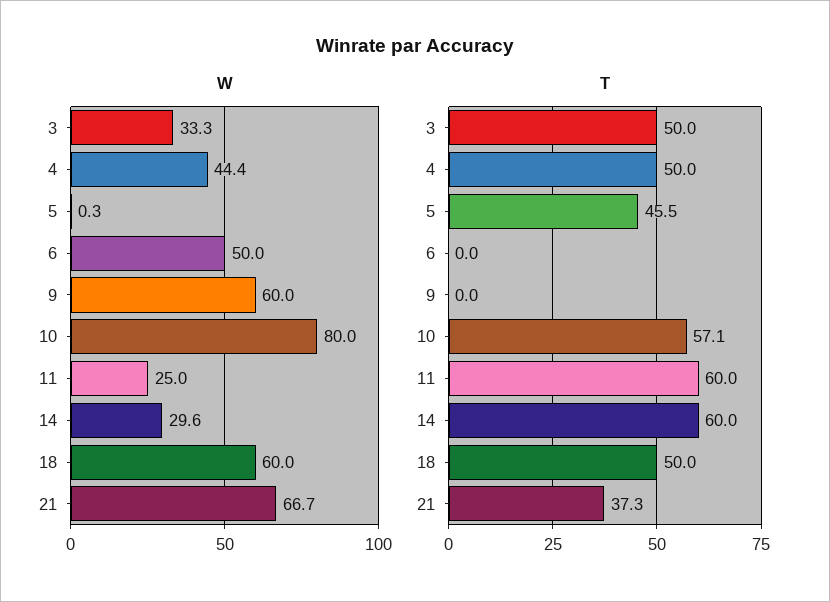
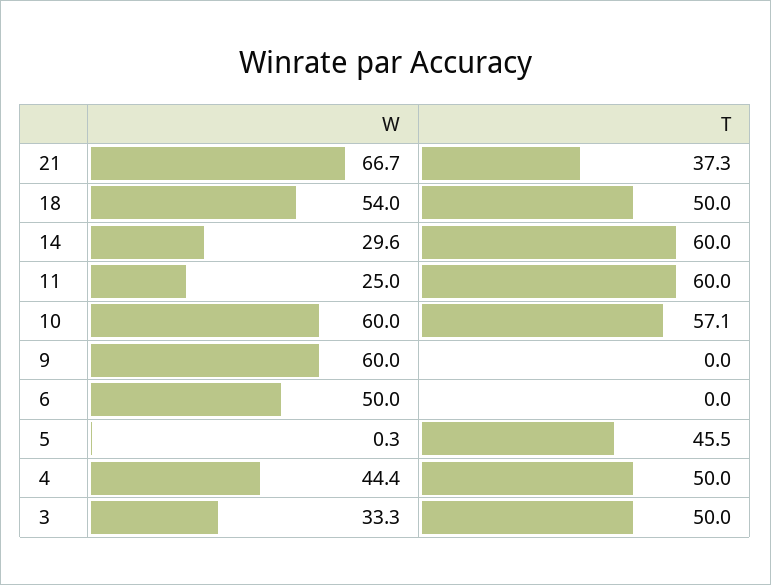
W, 10: 80 -> 60
W, 18: 60 -> 54

